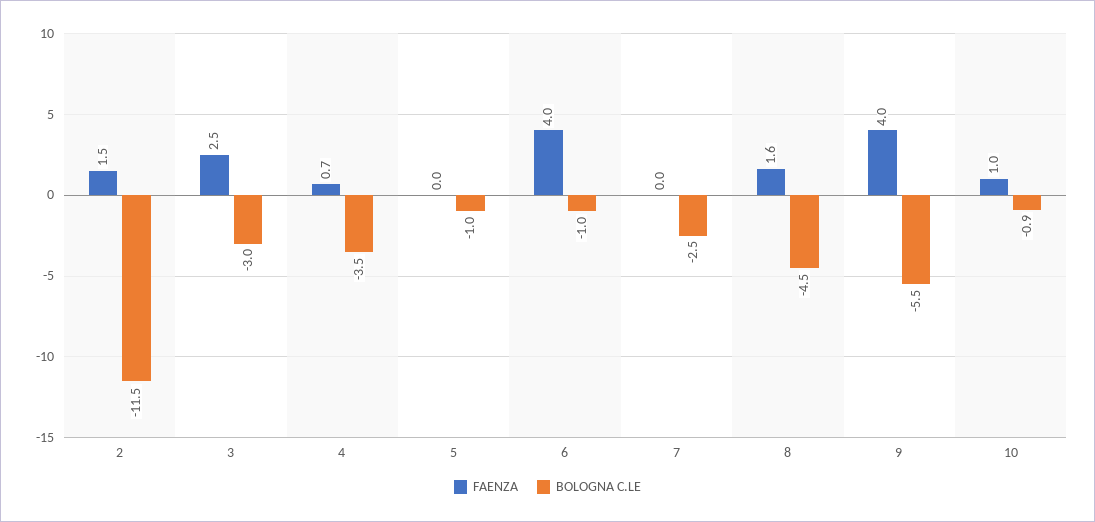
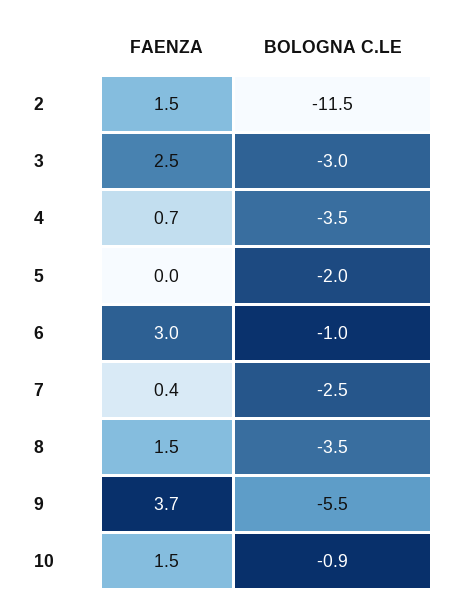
BOLOGNA C.LE, 5: -1 -> -2
FAENZA, 6: 4 -> 3
FAENZA, 7: 0 -> 0.4
FAENZA, 8: 1.6 -> 1.5
BOLOGNA C.LE, 8: -4.5 -> -3.5
FAENZA, 9: 4 -> 3.7
FAENZA, 10: 1 -> 1.5

